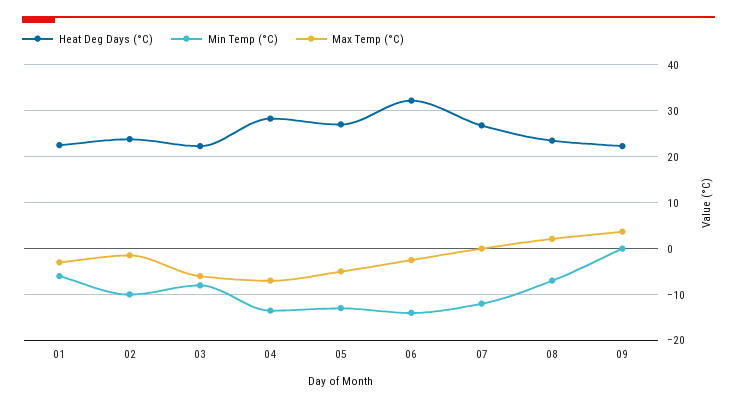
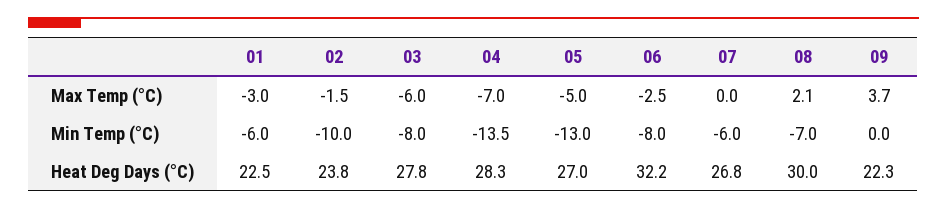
Heat Deg Days (°C), 03: 22 -> 27.8
Min Temp (°C), 06: -14 -> -8
Min Temp (°C), 07: -12 -> -6
Heat Deg Days (°C), 08: 24 -> 30

